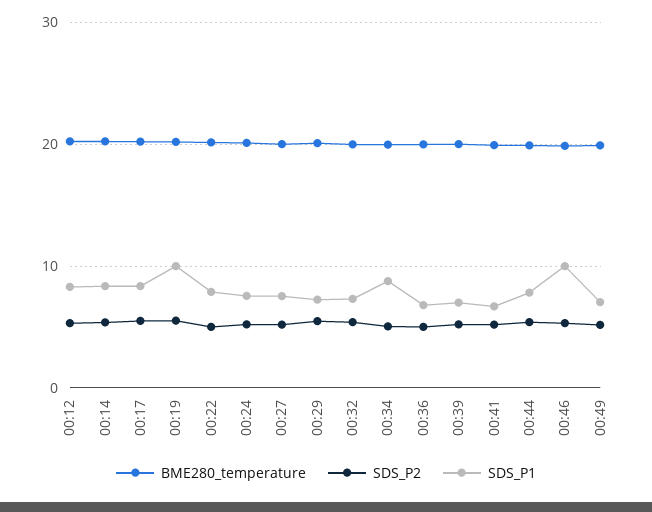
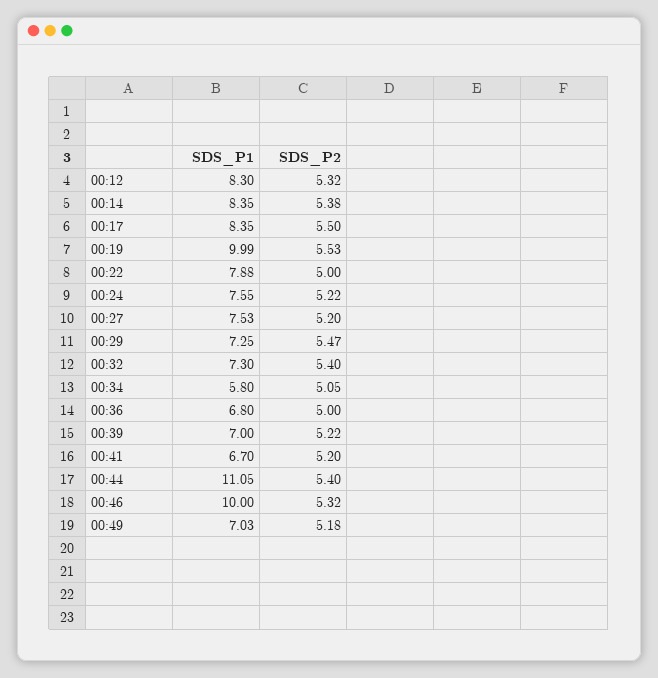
BME280_temperature, 00:12: 20 -> none
BME280_temperature, 00:14: 20 -> none
BME280_temperature, 00:17: 20 -> none
BME280_temperature, 00:19: 20 -> none
BME280_temperature, 00:22: 20 -> none
BME280_temperature, 00:24: 20 -> none
BME280_temperature, 00:27: 20 -> none
BME280_temperature, 00:29: 20 -> none
BME280_temperature, 00:32: 20 -> none
BME280_temperature, 00:34: 20 -> none
SDS_P1, 00:34: 9 -> 5.8
BME280_temperature, 00:36: 20 -> none
BME280_temperature, 00:39: 20 -> none
BME280_temperature, 00:41: 20 -> none
BME280_temperature, 00:44: 20 -> none
SDS_P1, 00:44: 8 -> 11.05
BME280_temperature, 00:46: 20 -> none
BME280_temperature, 00:49: 20 -> none

